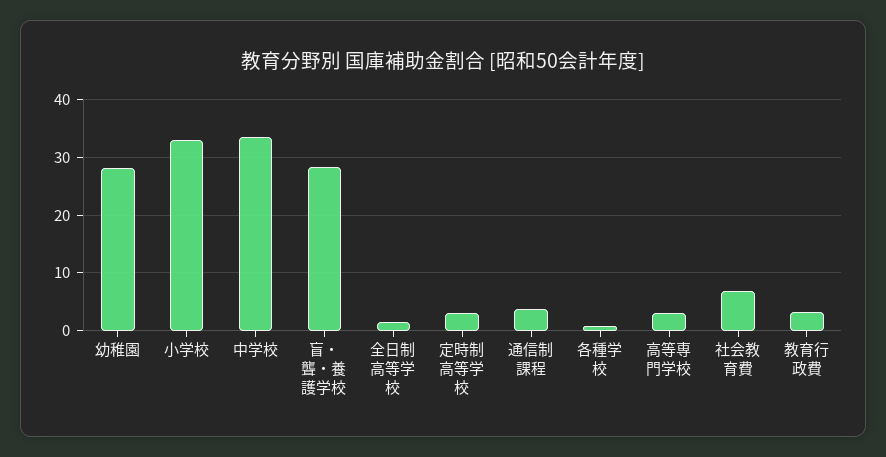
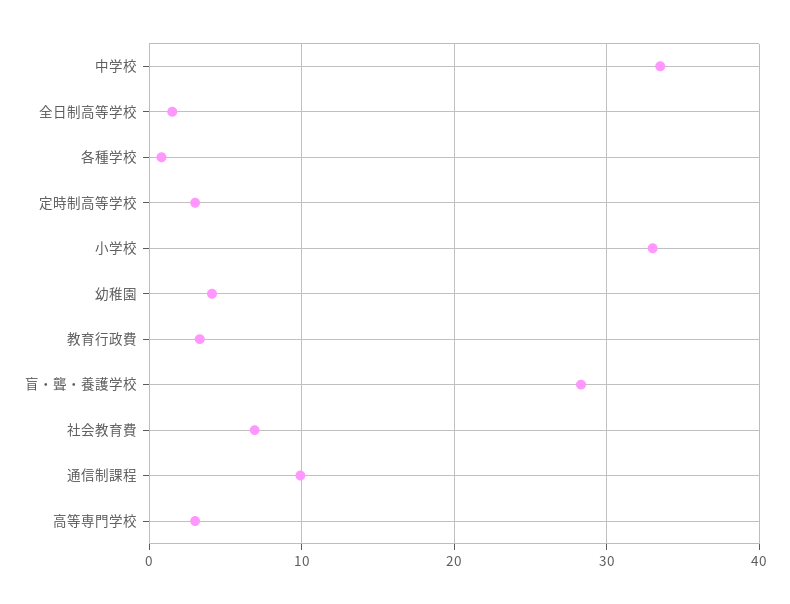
幼稚園: 28 -> 4
通信制課程: 4 -> 10

